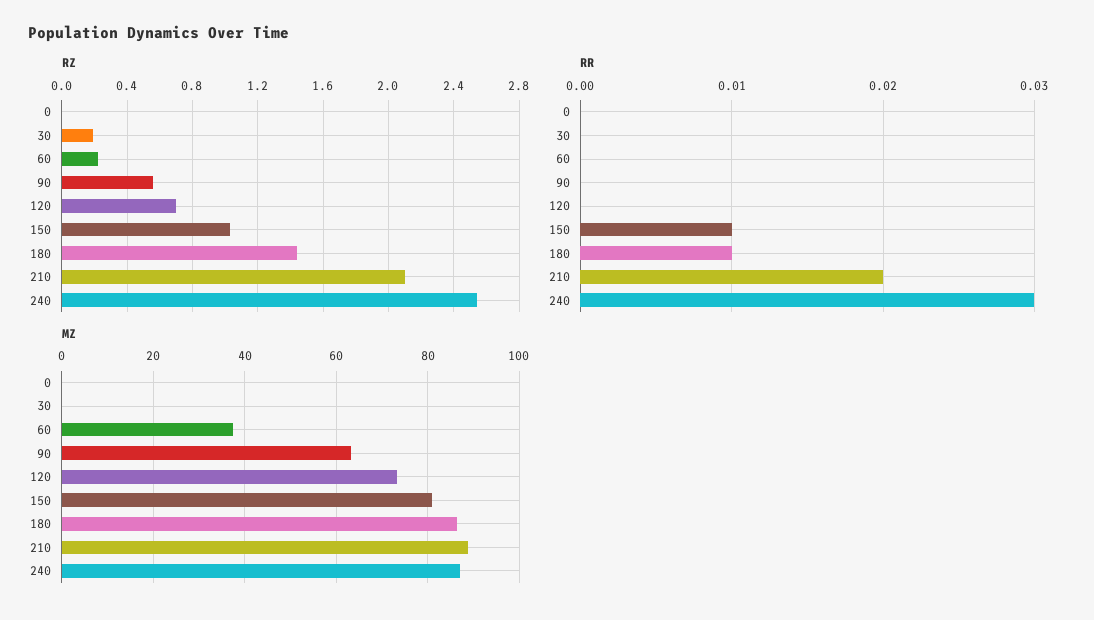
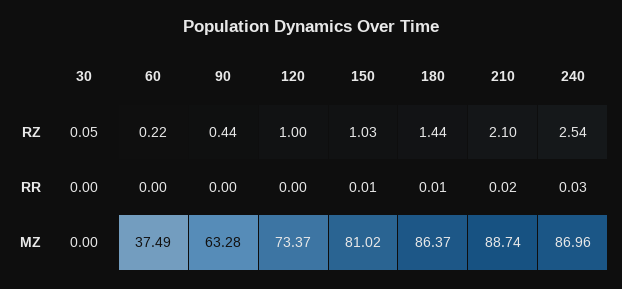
RZ, 0: 0 -> none
RZ, 30: 0.2 -> 0.05
RZ, 90: 0.55 -> 0.44
RZ, 120: 0.7 -> 1
RR, 0: 0 -> none
MZ, 0: 0 -> none

